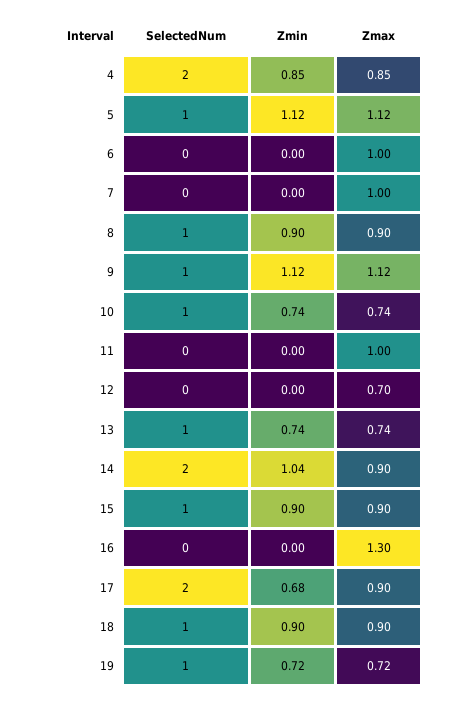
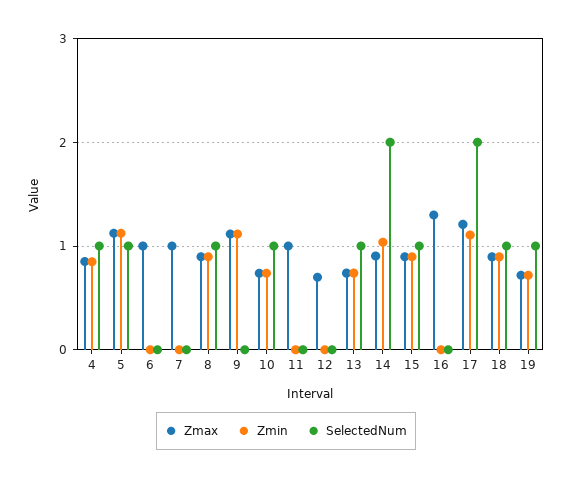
SelectedNum, 4: 2 -> 1
SelectedNum, 9: 1 -> 0
Zmin, 17: 0.68 -> 1.1
Zmax, 17: 0.9 -> 1.2

